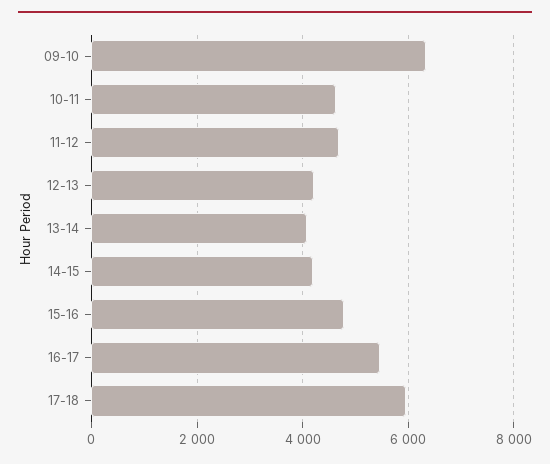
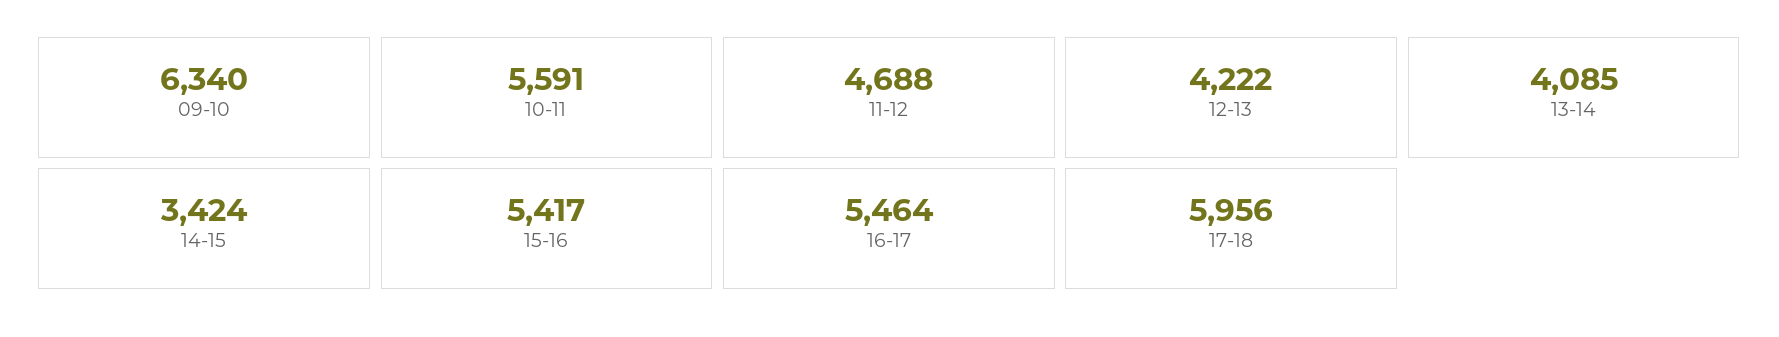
10-11: 4600 -> 5591
14-15: 4200 -> 3424
15-16: 4800 -> 5417

